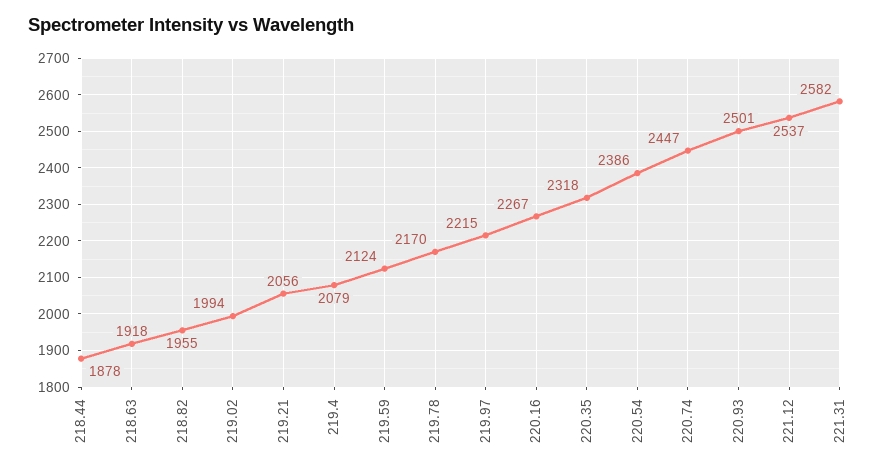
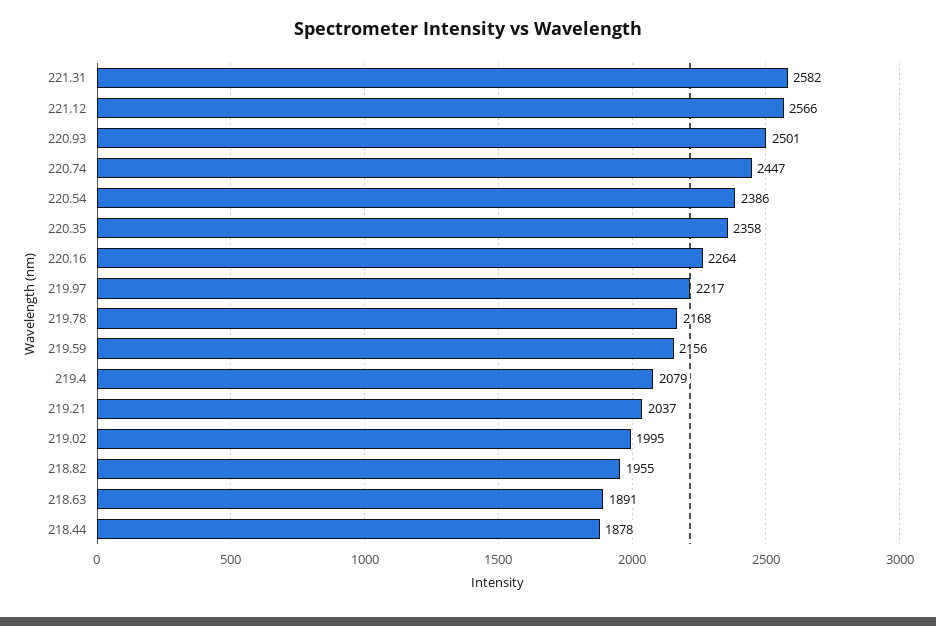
218.63: 1918 -> 1891
219.02: 1994 -> 1995
219.21: 2056 -> 2037
219.59: 2124 -> 2156
219.78: 2170 -> 2168
219.97: 2215 -> 2217
220.16: 2267 -> 2264
220.35: 2318 -> 2358
221.12: 2537 -> 2566

